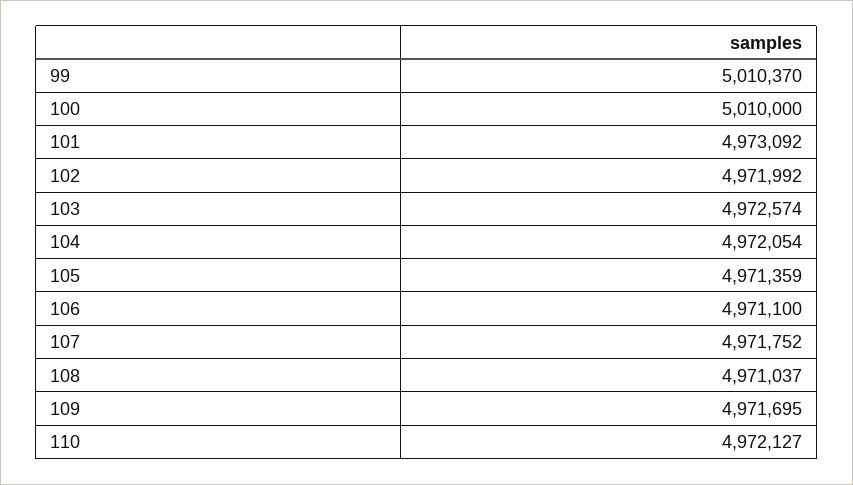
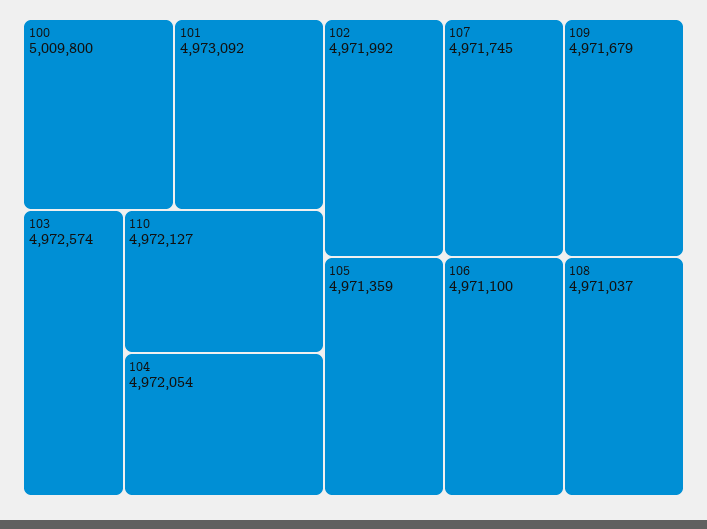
99: 5010370 -> none
100: 5010000 -> 5009800
107: 4971752 -> 4971745
109: 4971695 -> 4971679

